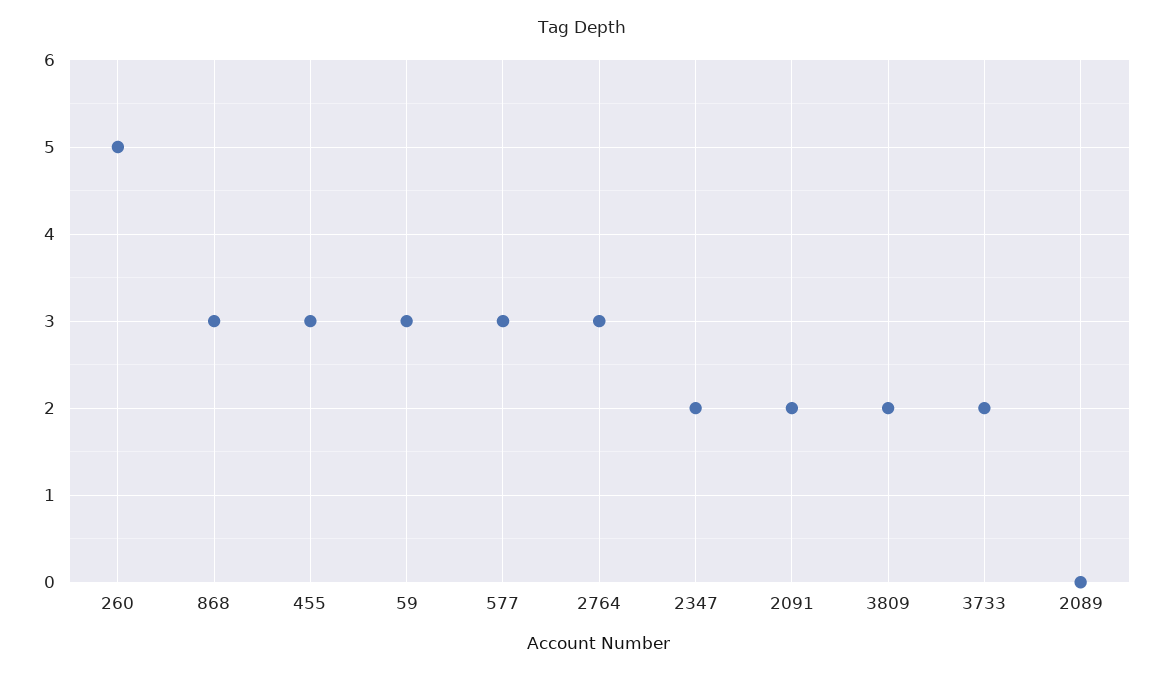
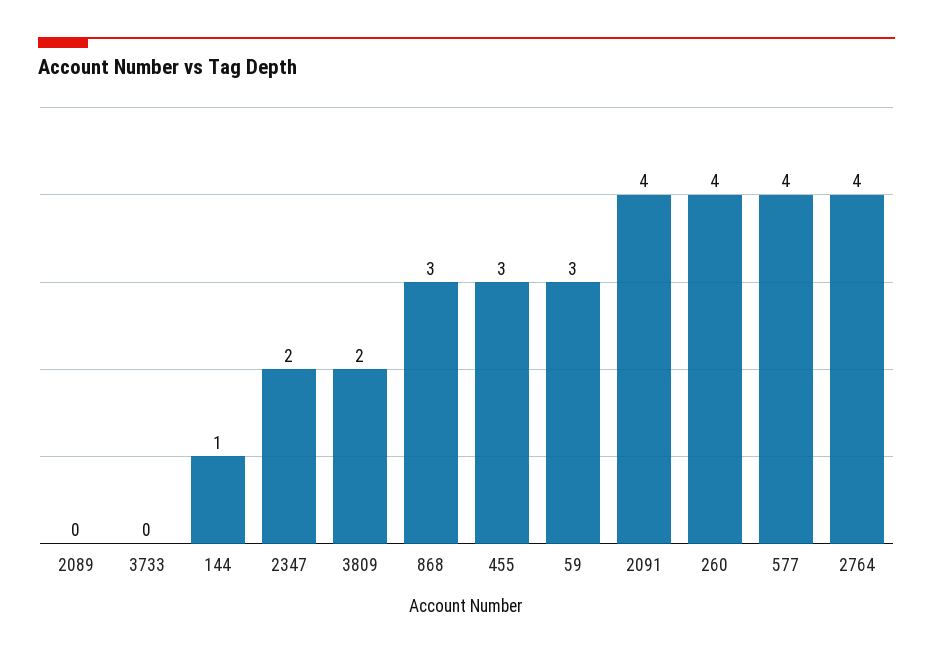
260: 5 -> 4
577: 3 -> 4
2764: 3 -> 4
2091: 2 -> 4
3733: 2 -> 0
144: none -> 1

